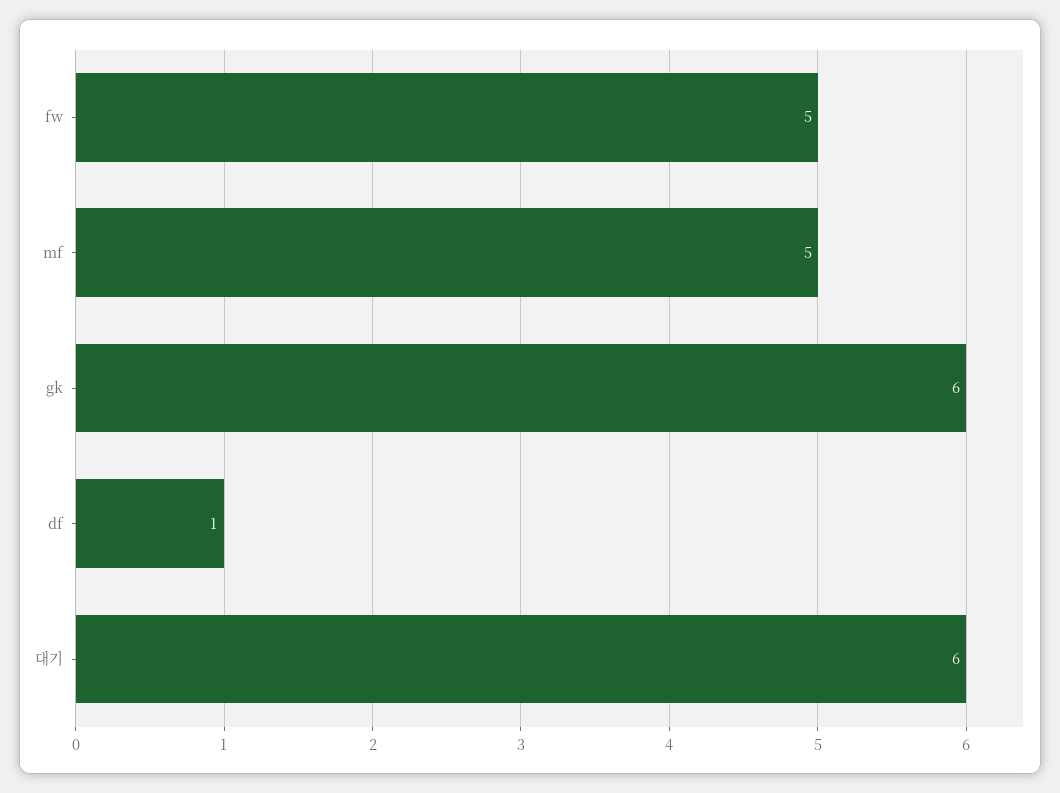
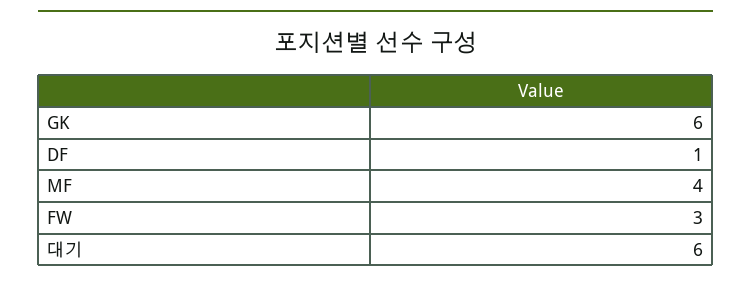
fw: 5 -> 3
mf: 5 -> 4

